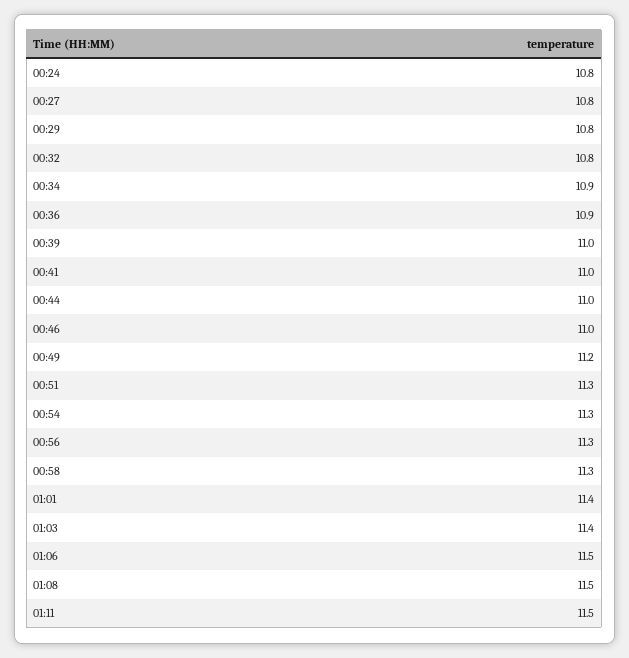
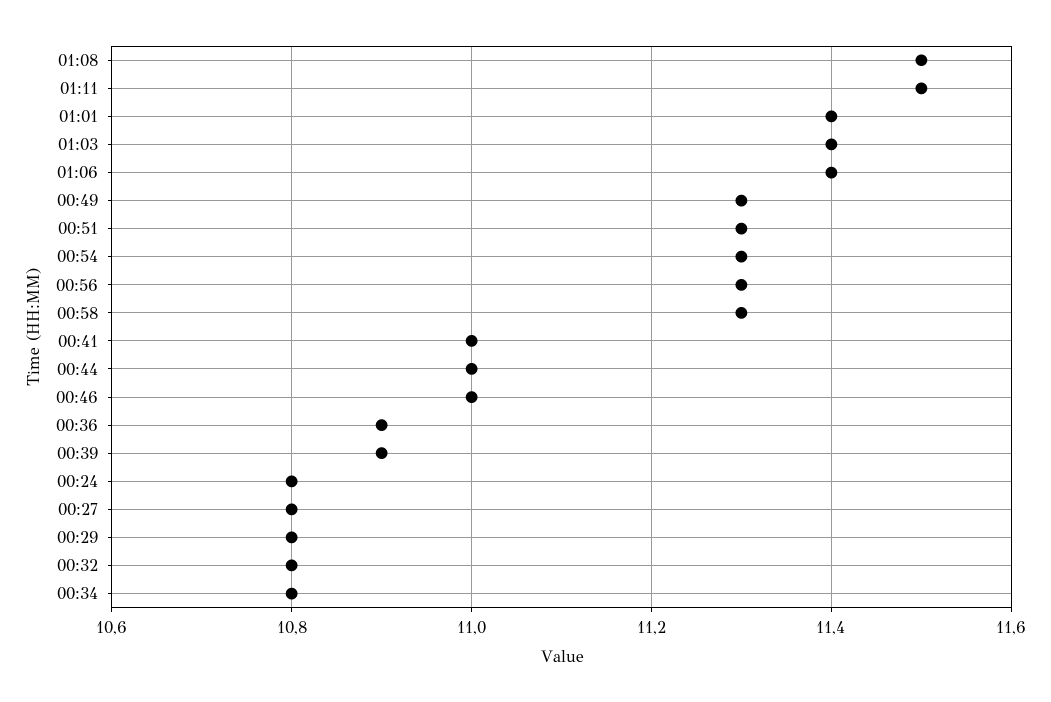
00:34: 10.9 -> 10.8
00:39: 11 -> 10.9
00:49: 11.2 -> 11.3
01:06: 11.5 -> 11.4

